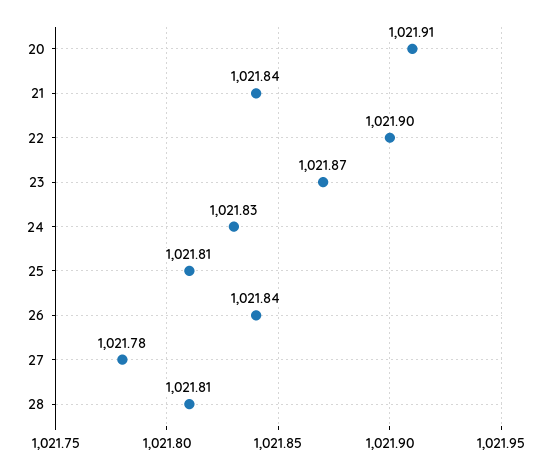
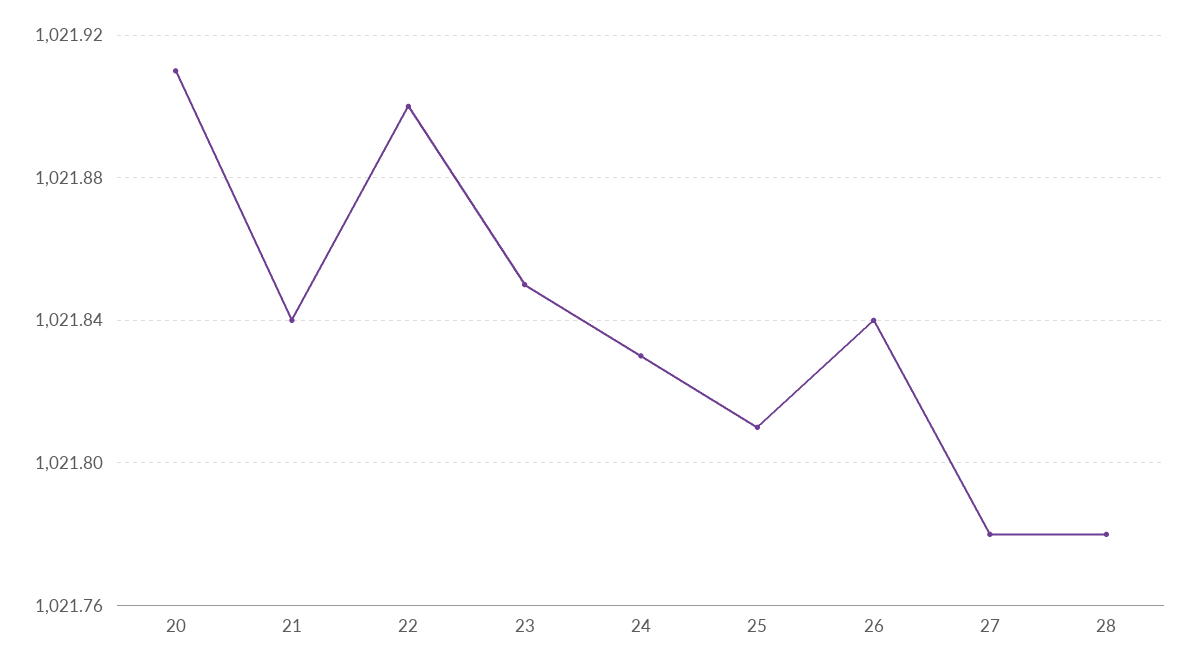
23: 1021.87 -> 1021.85
28: 1021.81 -> 1021.78

